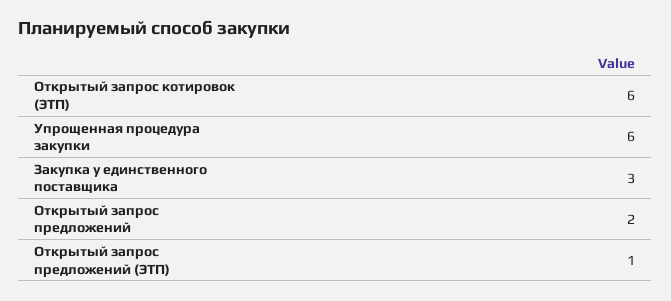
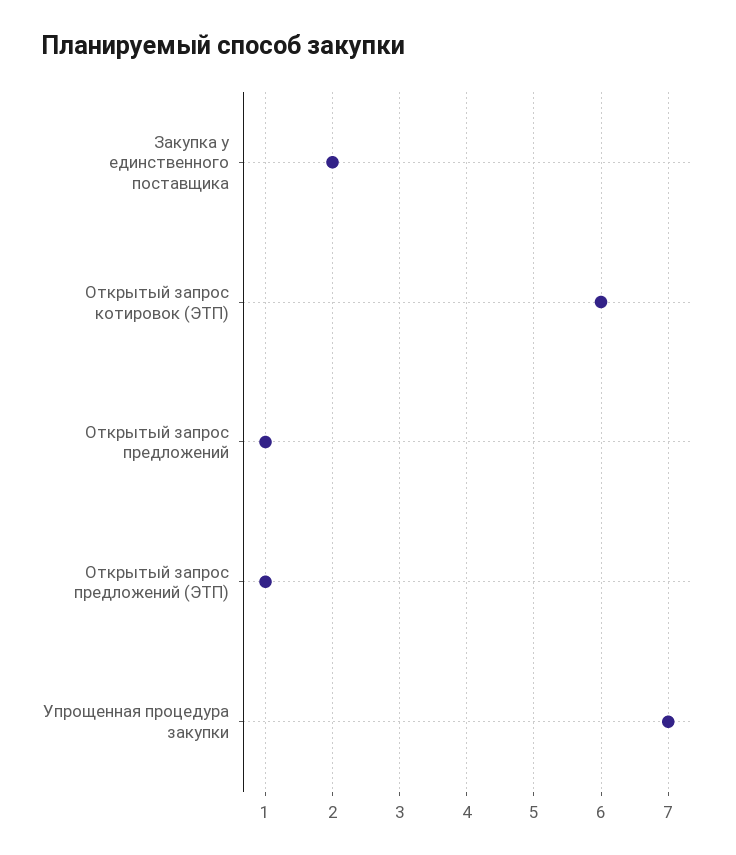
Упрощенная процедура закупки: 6 -> 7
Закупка у единственного поставщика: 3 -> 2
Открытый запрос предложений: 2 -> 1

